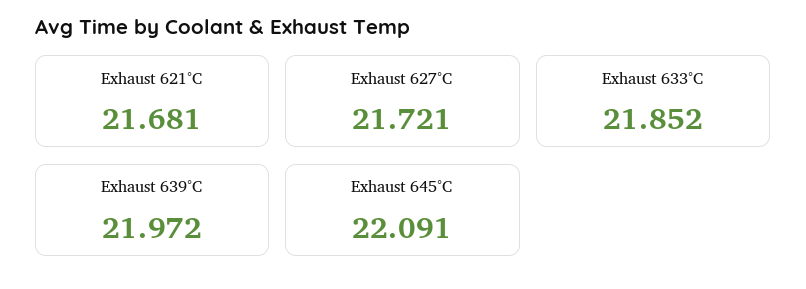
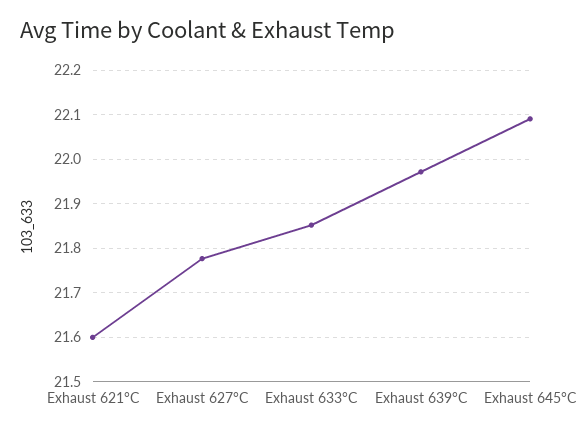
Exhaust 621°C: 21.681 -> 21.6
Exhaust 627°C: 21.721 -> 21.78

